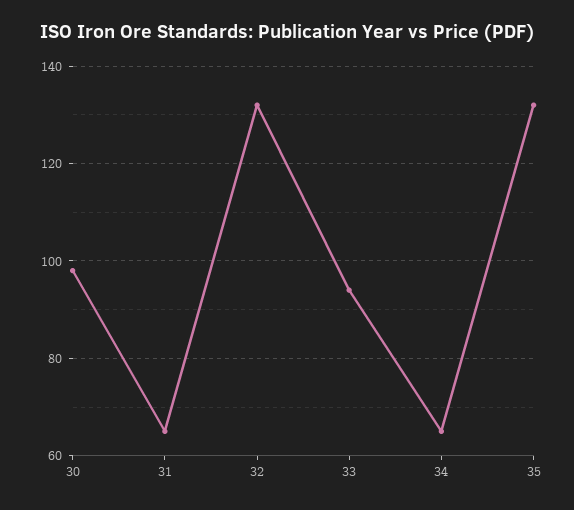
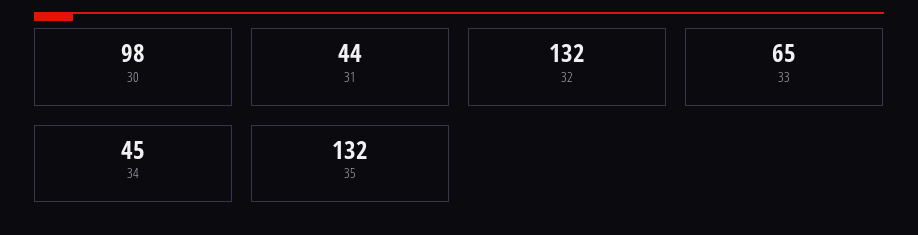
31: 65 -> 44
33: 95 -> 65
34: 65 -> 45

